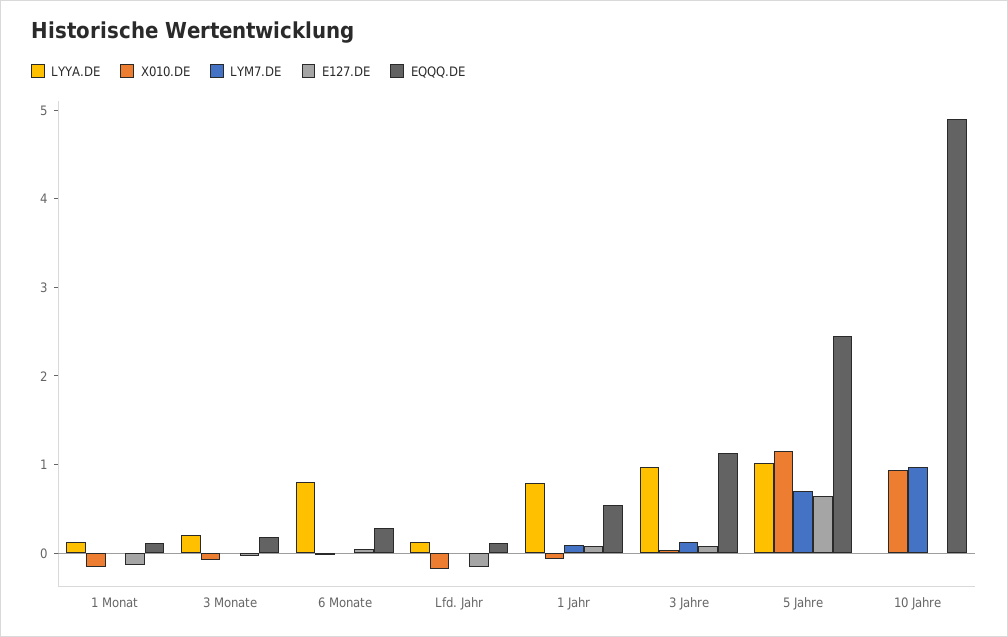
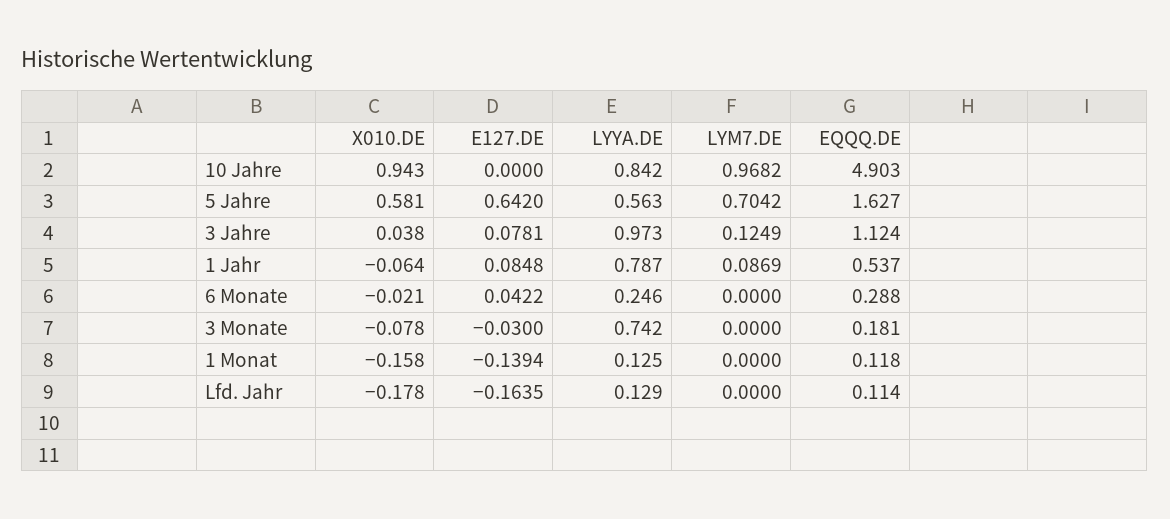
LYYA.DE, 3 Monate: 0.2 -> 0.742
LYYA.DE, 6 Monate: 0.8 -> 0.246
LYYA.DE, 5 Jahre: 1 -> 0.563
X010.DE, 5 Jahre: 1.2 -> 0.581
EQQQ.DE, 5 Jahre: 2.4 -> 1.627
LYYA.DE, 10 Jahre: 0 -> 0.842

